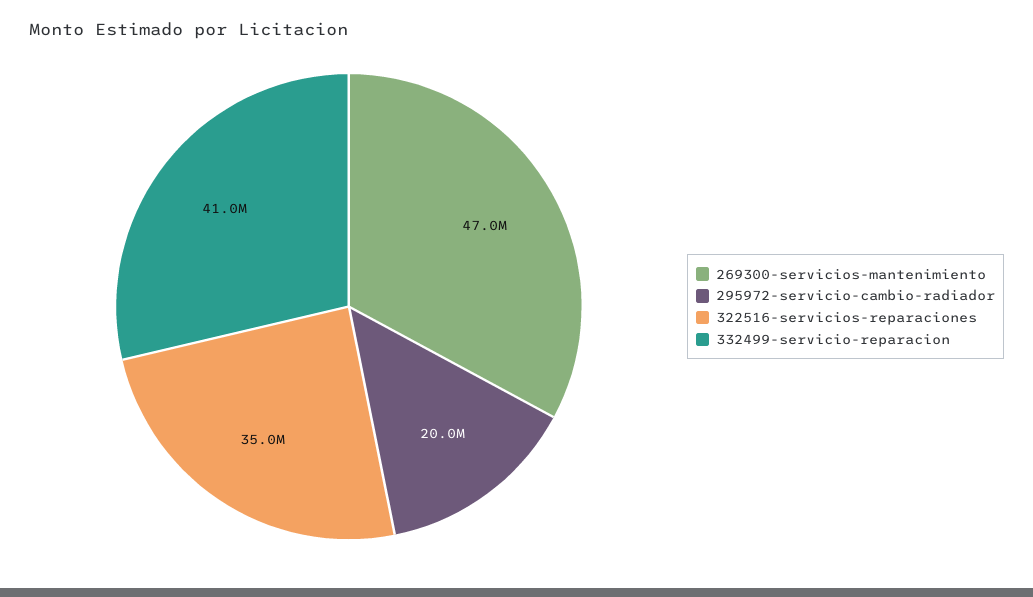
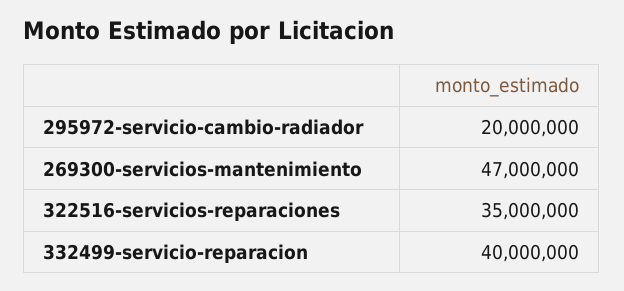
332499-servicio-reparacion: 41000000 -> 40000000

